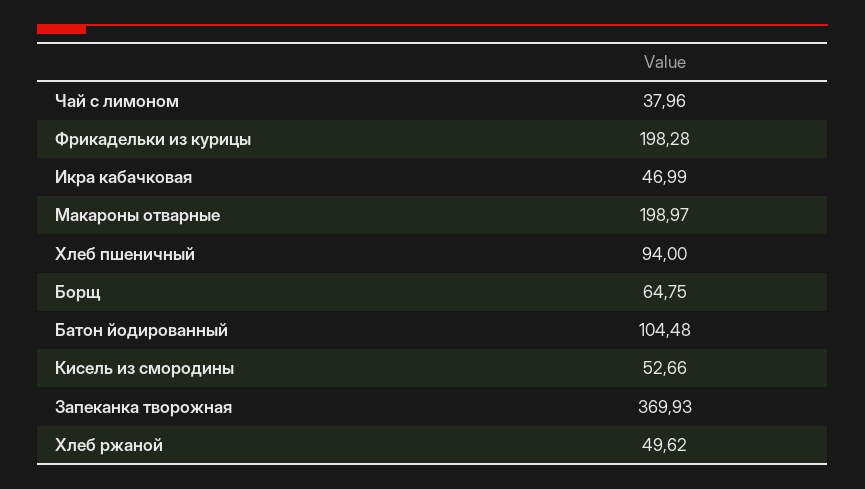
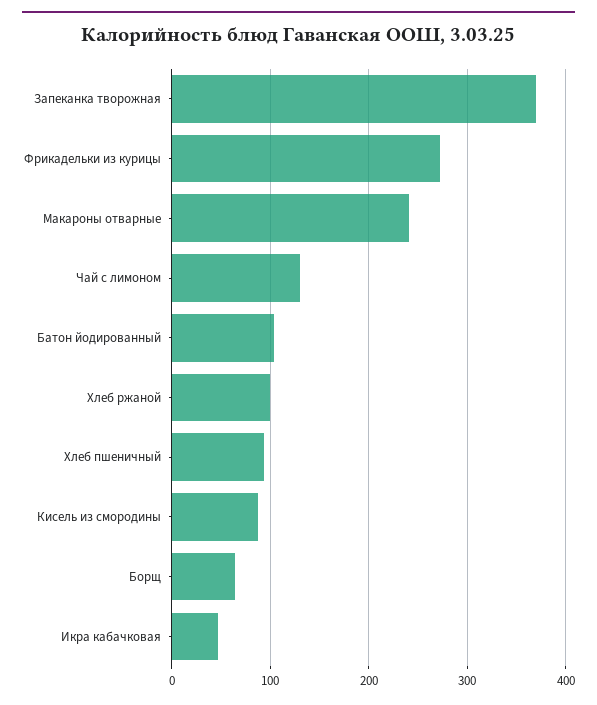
Чай с лимоном: 37.96 -> 130
Фрикадельки из курицы: 198.28 -> 270
Макароны отварные: 198.97 -> 240
Кисель из смородины: 52.66 -> 90
Хлеб ржаной: 49.62 -> 100

